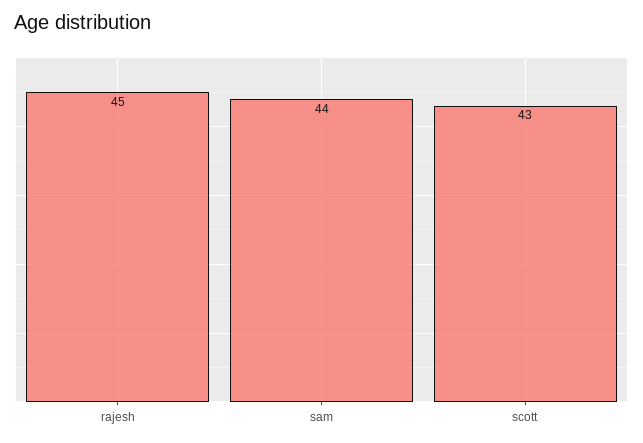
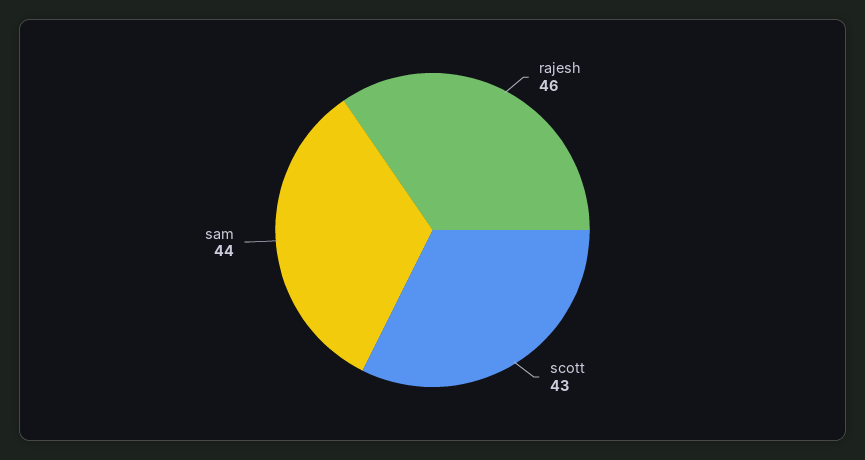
rajesh: 45 -> 46

